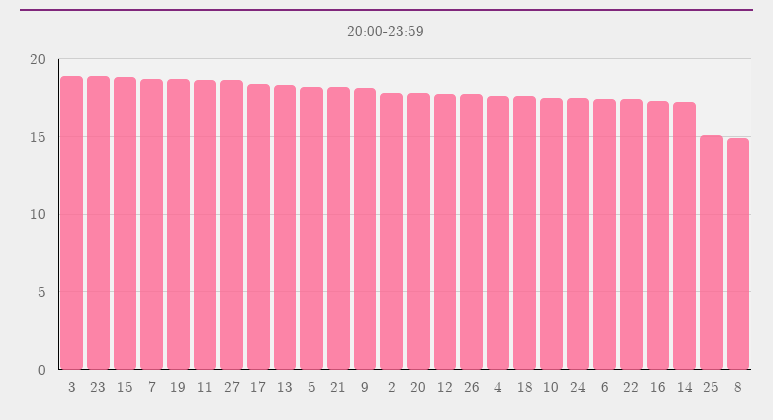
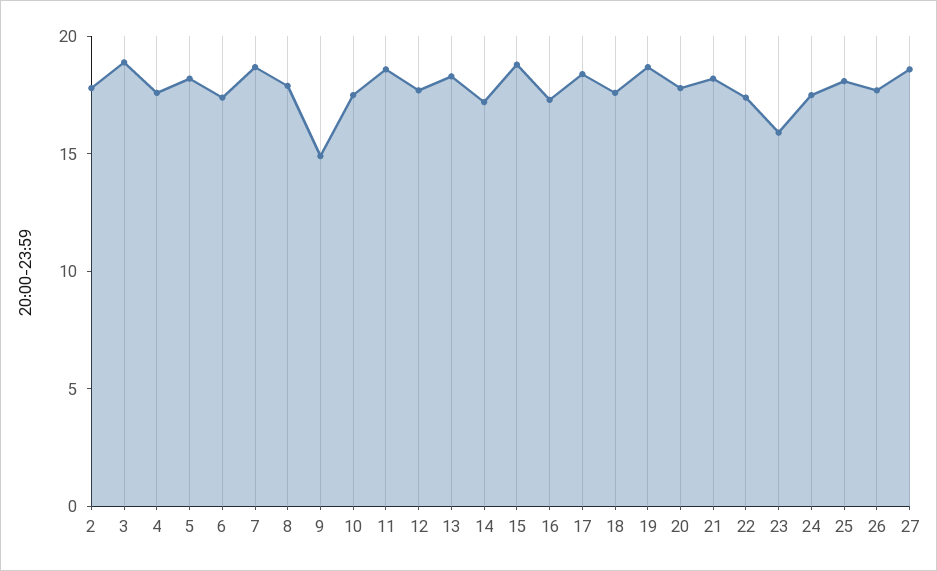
23: 19 -> 16
9: 18 -> 15
25: 15 -> 18
8: 15 -> 18

